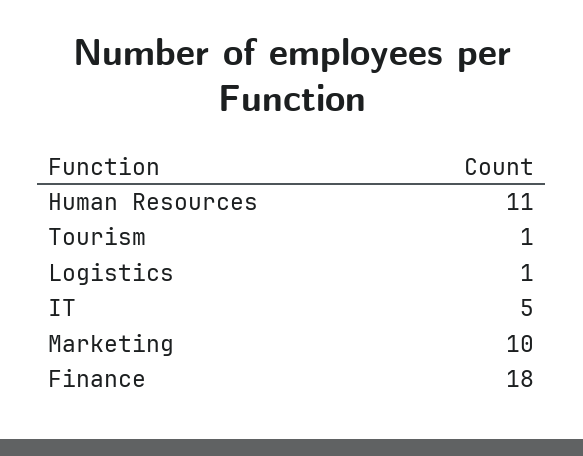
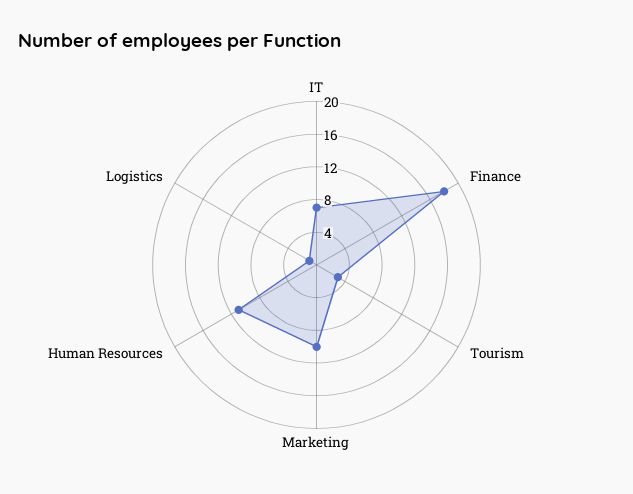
Tourism: 1 -> 3
IT: 5 -> 7

